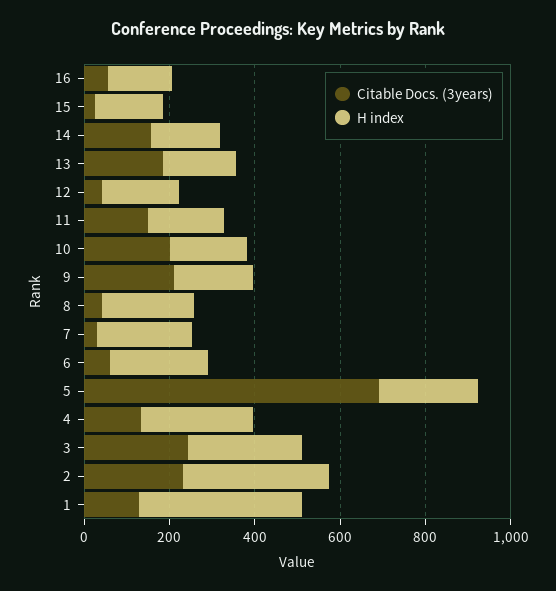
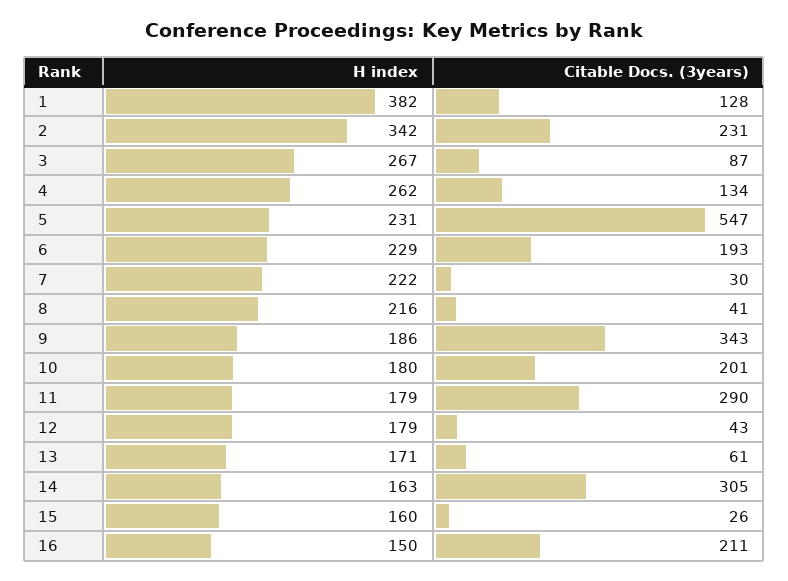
Citable Docs. (3years), 16: 50 -> 211
Citable Docs. (3years), 14: 150 -> 305
Citable Docs. (3years), 13: 200 -> 61
Citable Docs. (3years), 11: 150 -> 290
Citable Docs. (3years), 9: 200 -> 343
Citable Docs. (3years), 6: 50 -> 193
Citable Docs. (3years), 5: 700 -> 547
Citable Docs. (3years), 3: 250 -> 87

